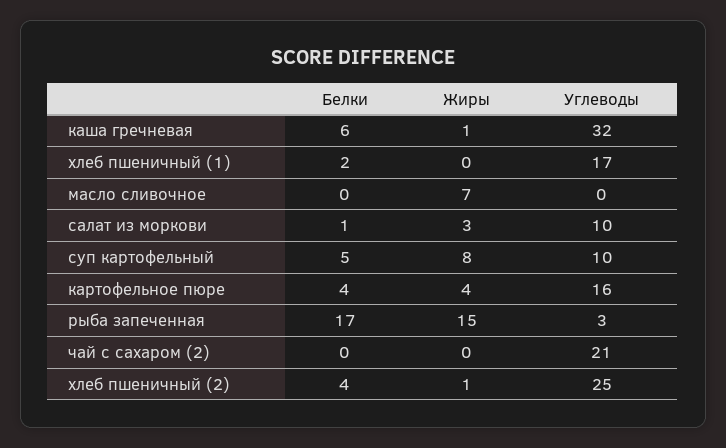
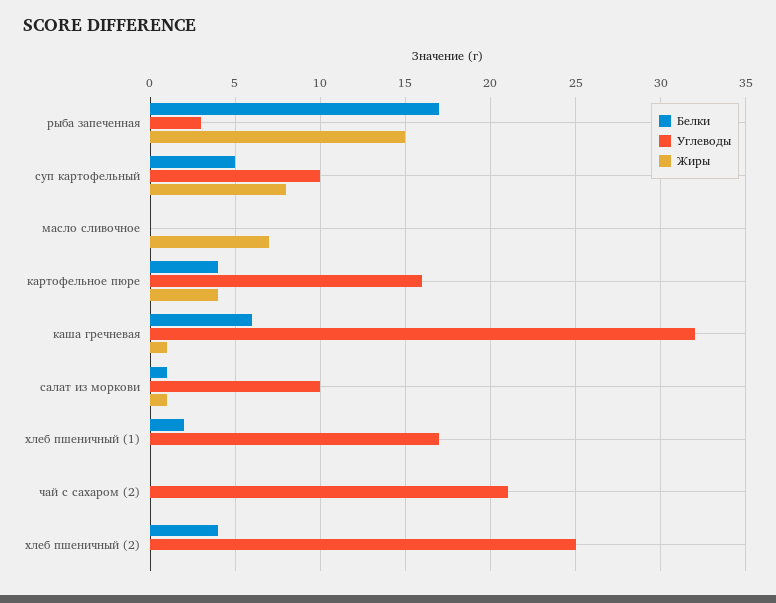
Жиры, салат из моркови: 3 -> 1
Жиры, хлеб пшеничный (2): 1 -> 0

